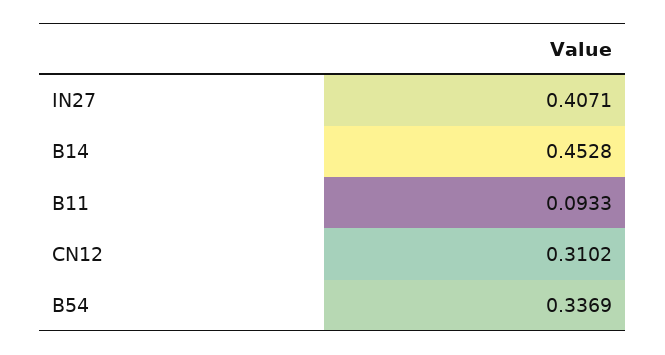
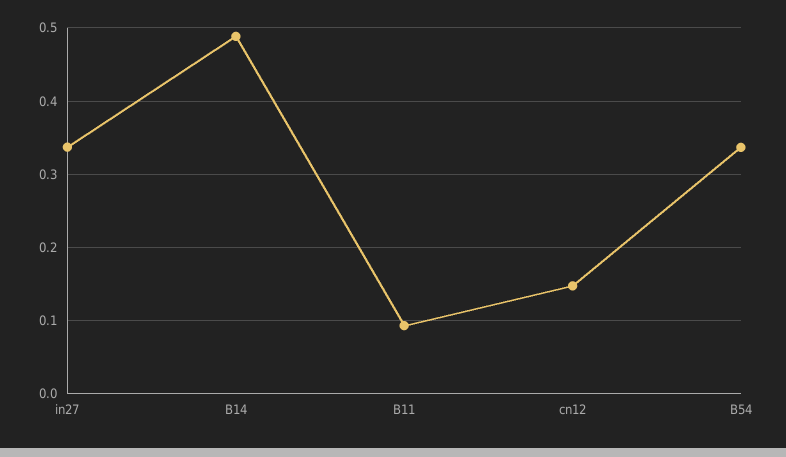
IN27: 0.4071 -> 0.34
B14: 0.4528 -> 0.49
CN12: 0.3102 -> 0.15

